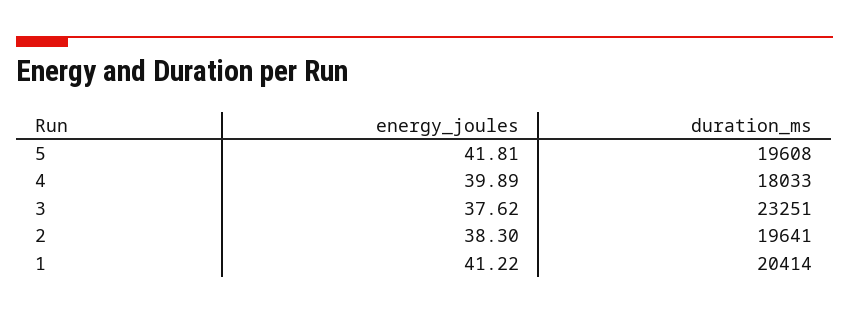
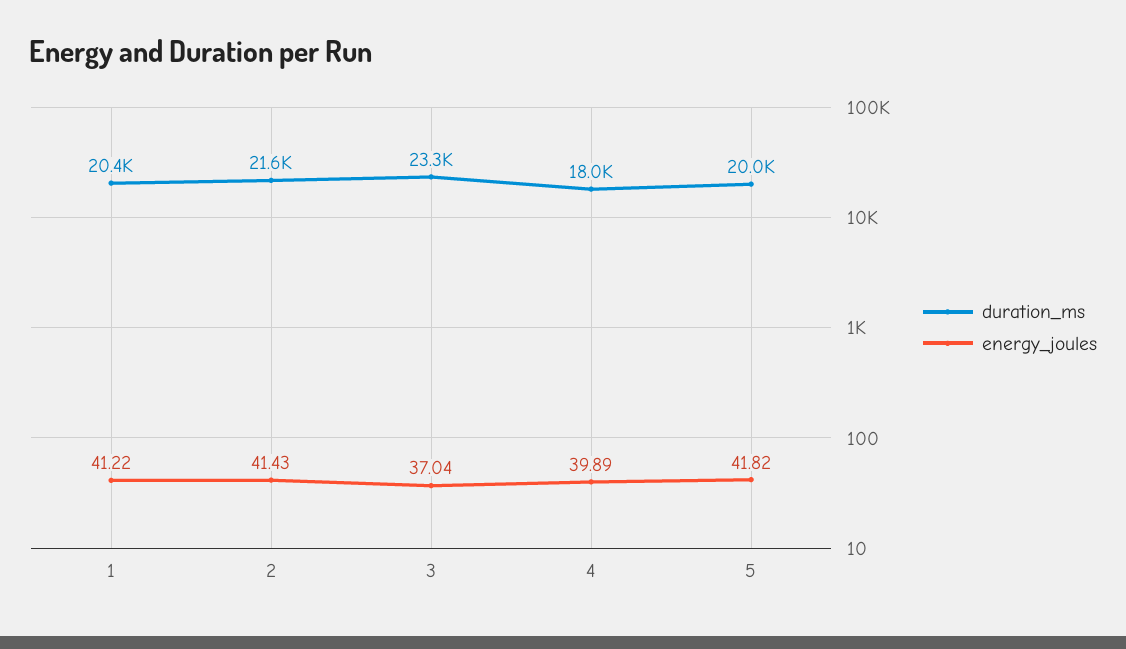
energy_joules, 5: 41.81 -> 41.82
duration_ms, 5: 19608 -> 20000
energy_joules, 3: 37.62 -> 37.04
energy_joules, 2: 38.3 -> 41.43
duration_ms, 2: 19641 -> 21600

